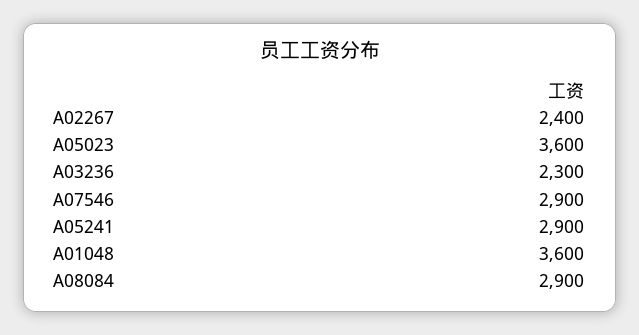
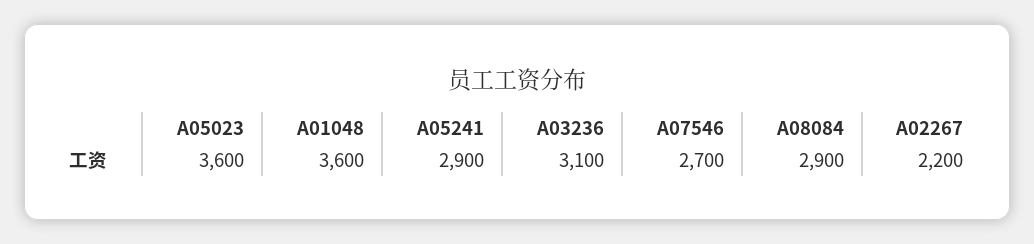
A02267: 2400 -> 2200
A03236: 2300 -> 3100
A07546: 2900 -> 2700

